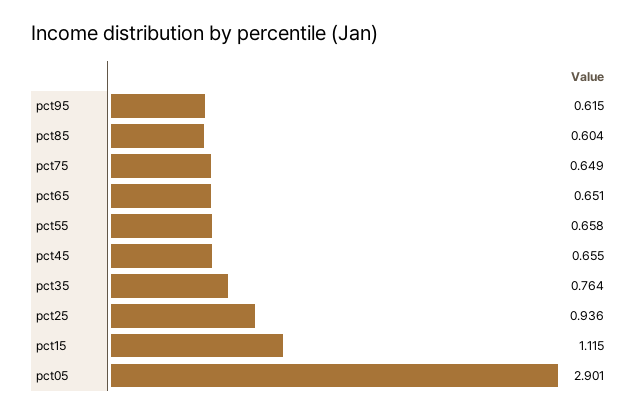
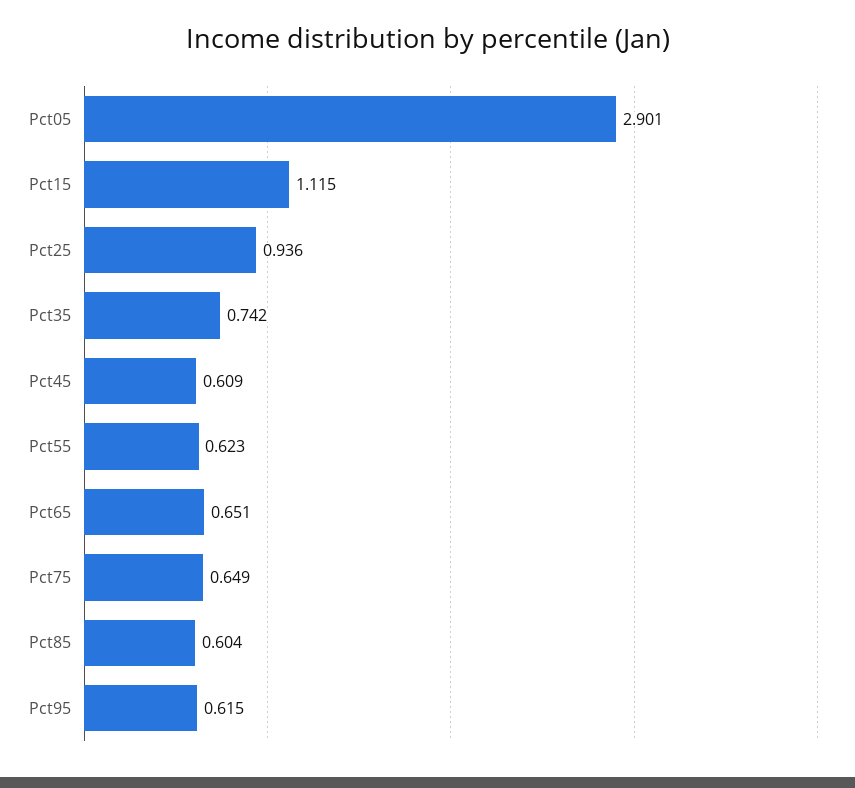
pct55: 0.658 -> 0.623
pct45: 0.655 -> 0.609
pct35: 0.764 -> 0.742

